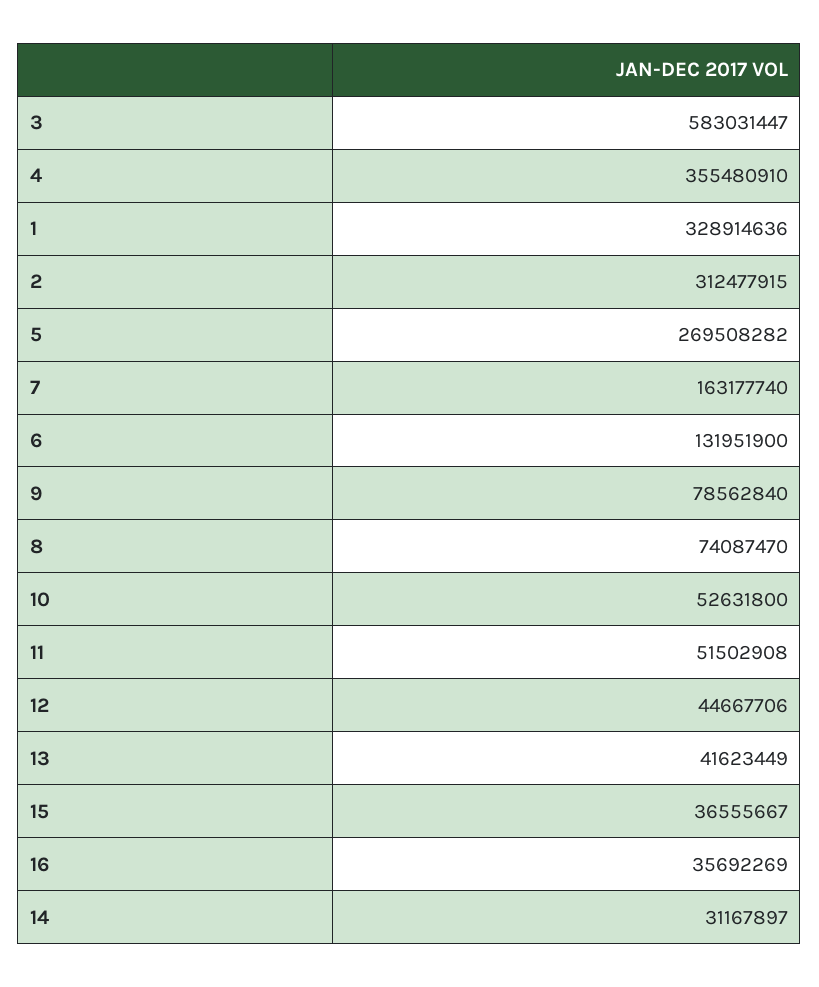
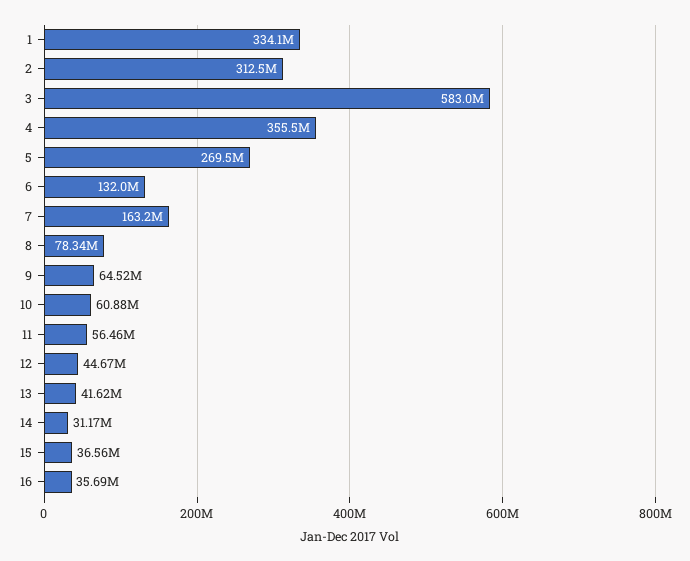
1: 328914636 -> 334100000
9: 78562840 -> 64520000
8: 74087470 -> 78340000
10: 52631800 -> 60880000
11: 51502908 -> 56460000

